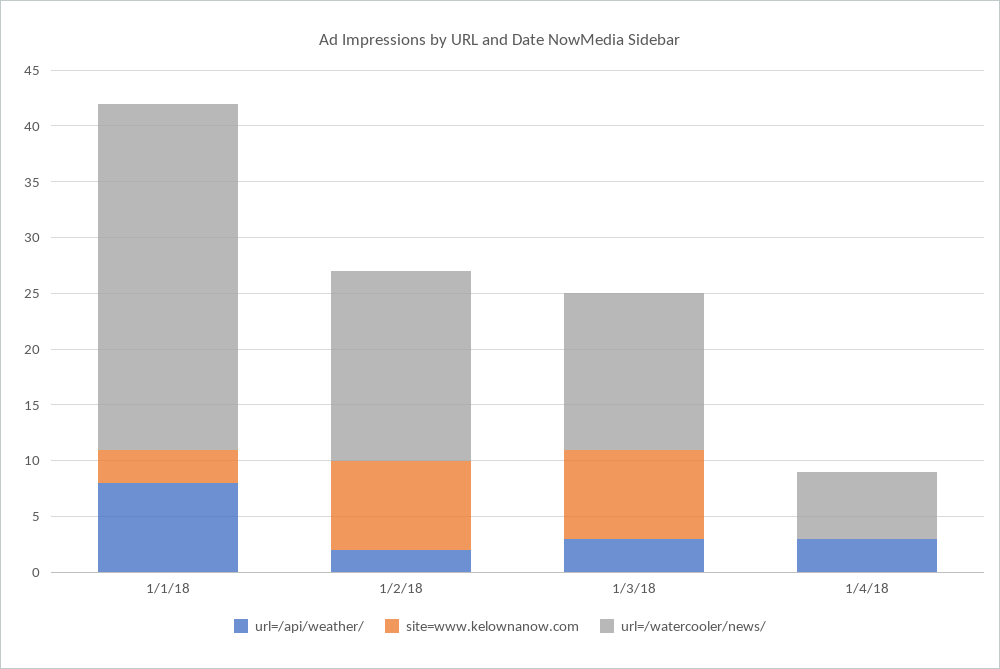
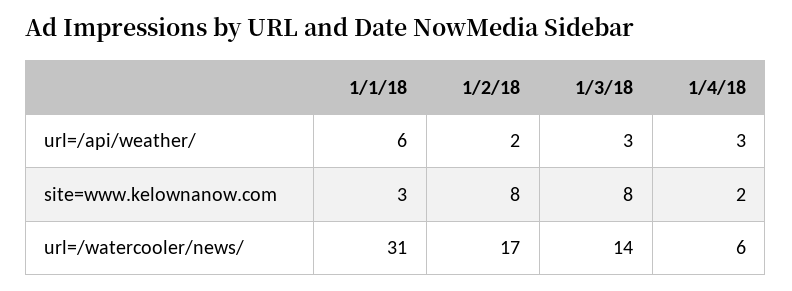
url=/api/weather/, 1/1/18: 8 -> 6
site=www.kelownanow.com, 1/4/18: 0 -> 2

